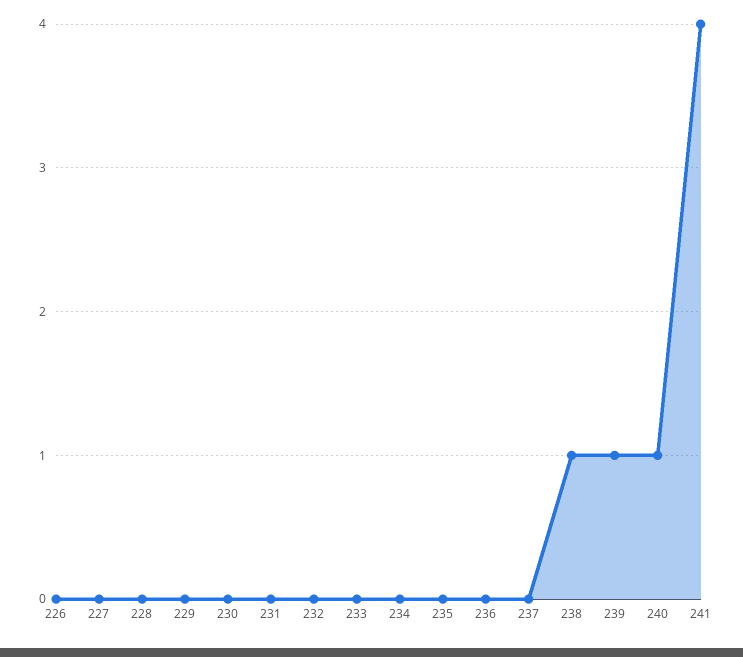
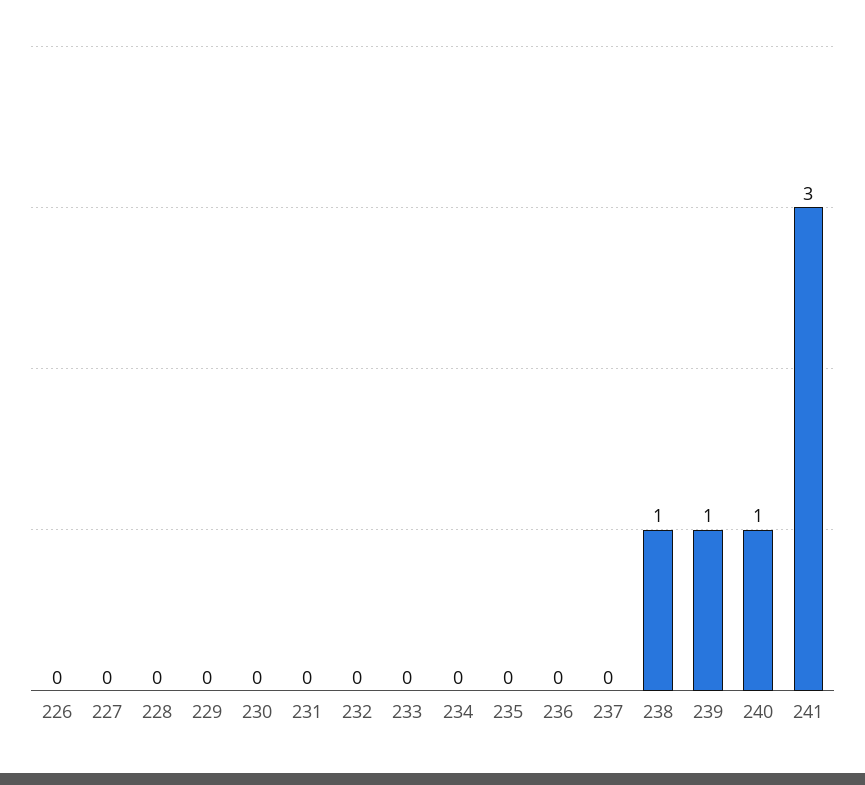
241: 4 -> 3

